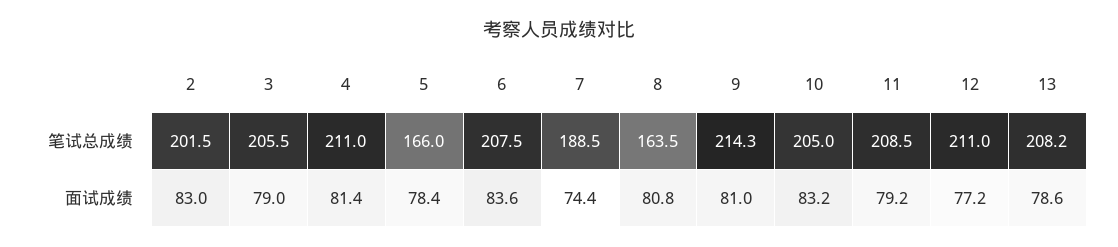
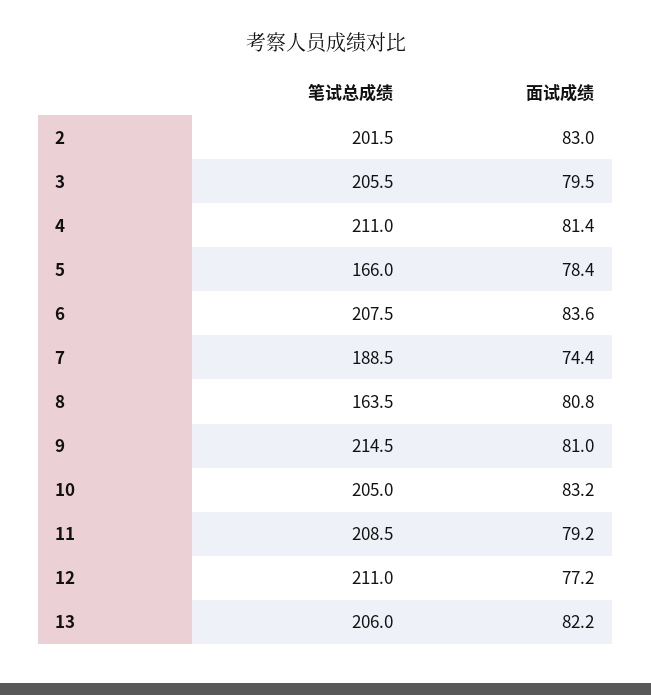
9, 笔试总成绩: 214.3 -> 214.5
13, 笔试总成绩: 208.2 -> 206
3, 面试成绩: 79 -> 79.5
13, 面试成绩: 78.6 -> 82.2

